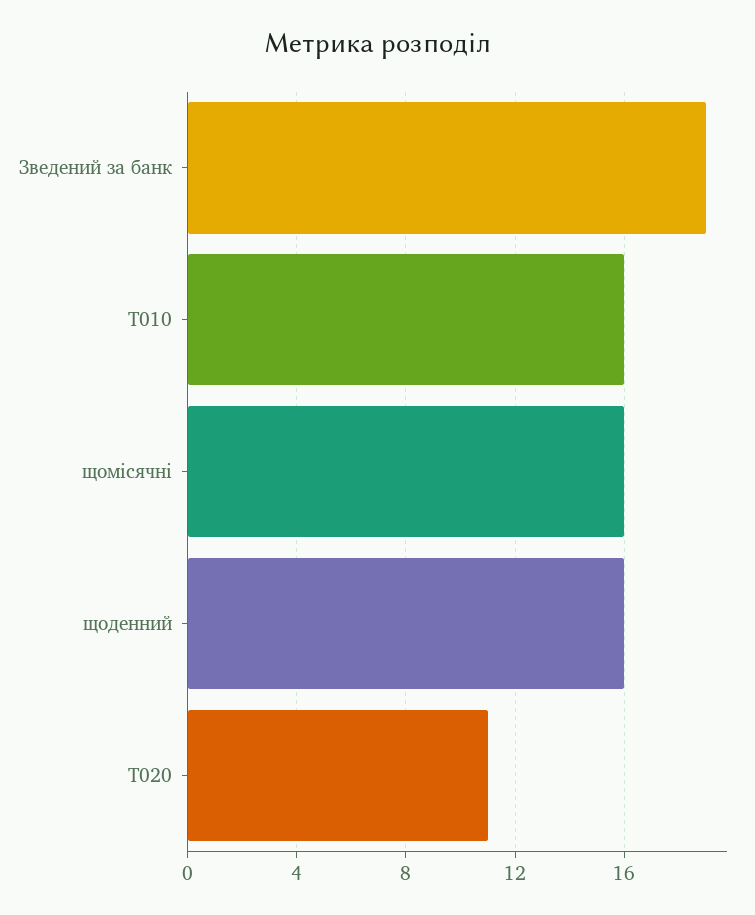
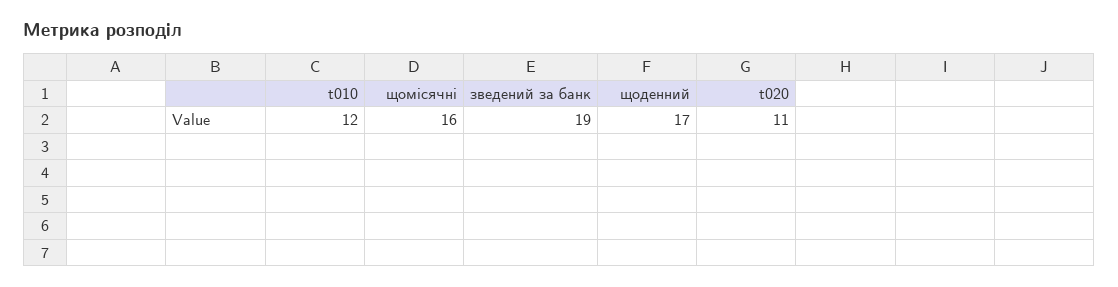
T010: 16 -> 12
щоденний: 16 -> 17

